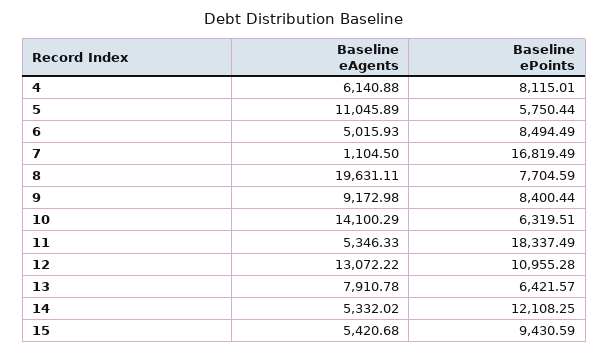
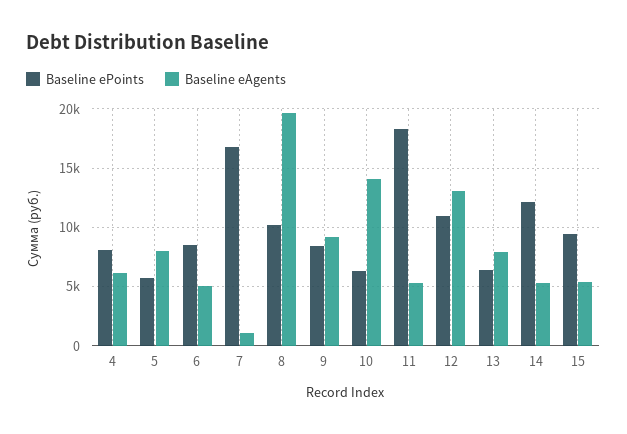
Baseline eAgents, 5: 11045.89 -> 8000
Baseline ePoints, 8: 7704.59 -> 10000

